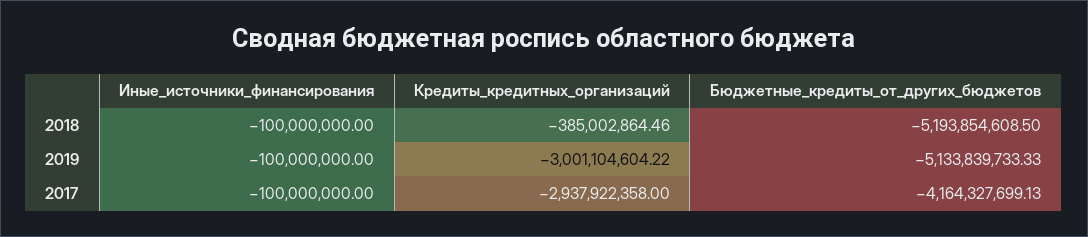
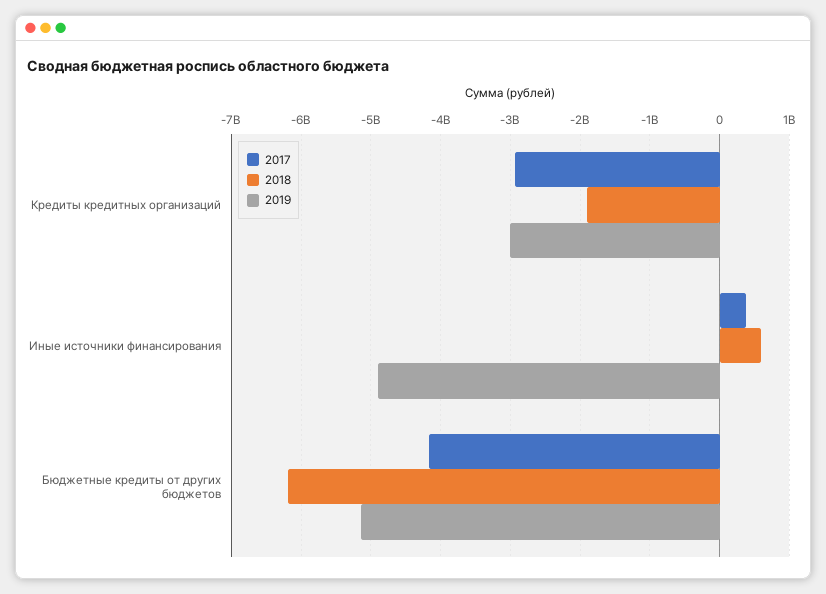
2018, Иные_источники_финансирования: -100000000 -> 600000000
2018, Кредиты_кредитных_организаций: -385002864.46 -> -1900000000
2018, Бюджетные_кредиты_от_других_бюджетов: -5193854608.5 -> -6200000000
2019, Иные_источники_финансирования: -100000000 -> -4900000000
2017, Иные_источники_финансирования: -100000000 -> 400000000

